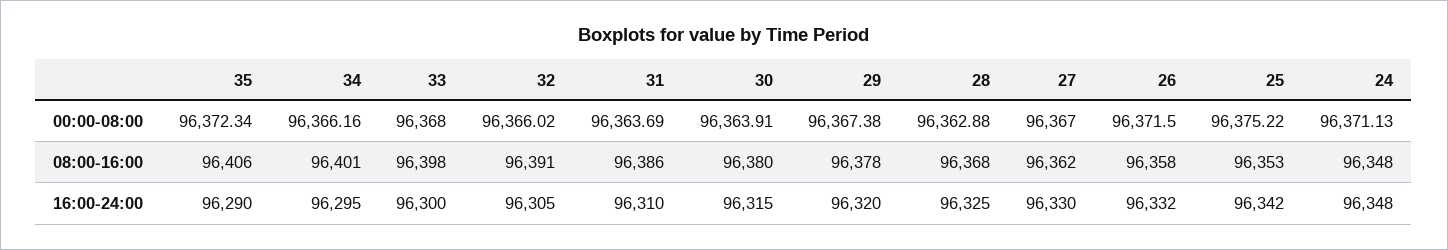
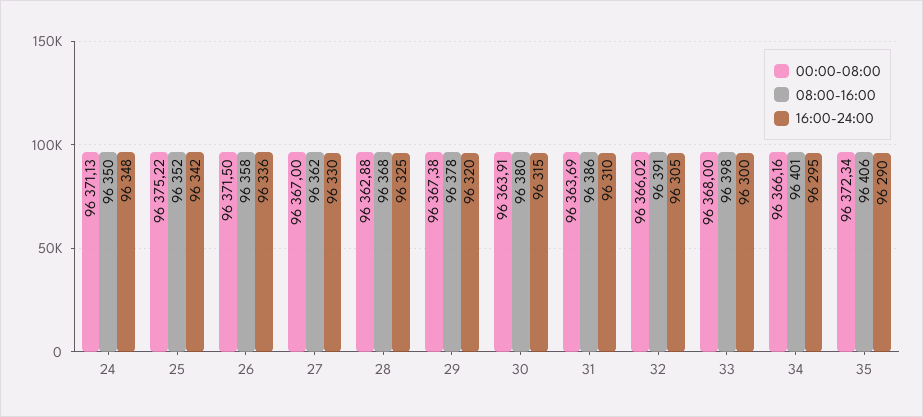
08:00-16:00, 25: 96353 -> 96352
08:00-16:00, 24: 96348 -> 96350
16:00-24:00, 26: 96332 -> 96336

